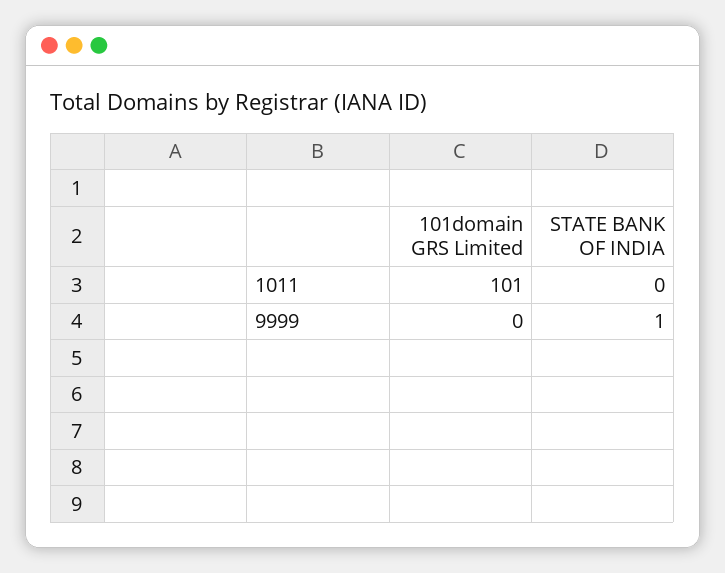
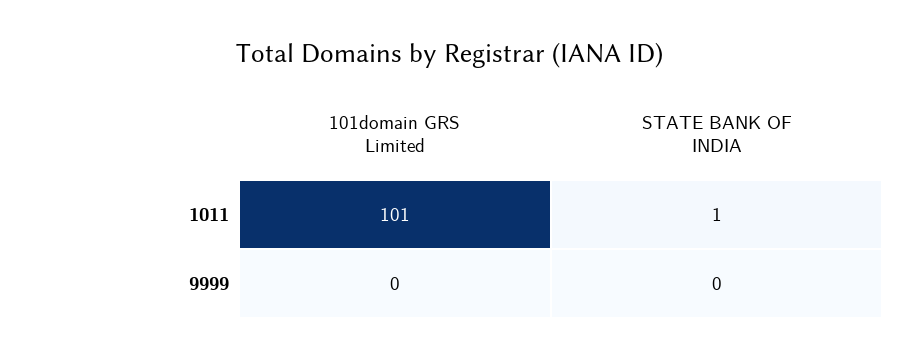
STATE BANK OF INDIA, 1011: 0 -> 1
STATE BANK OF INDIA, 9999: 1 -> 0

